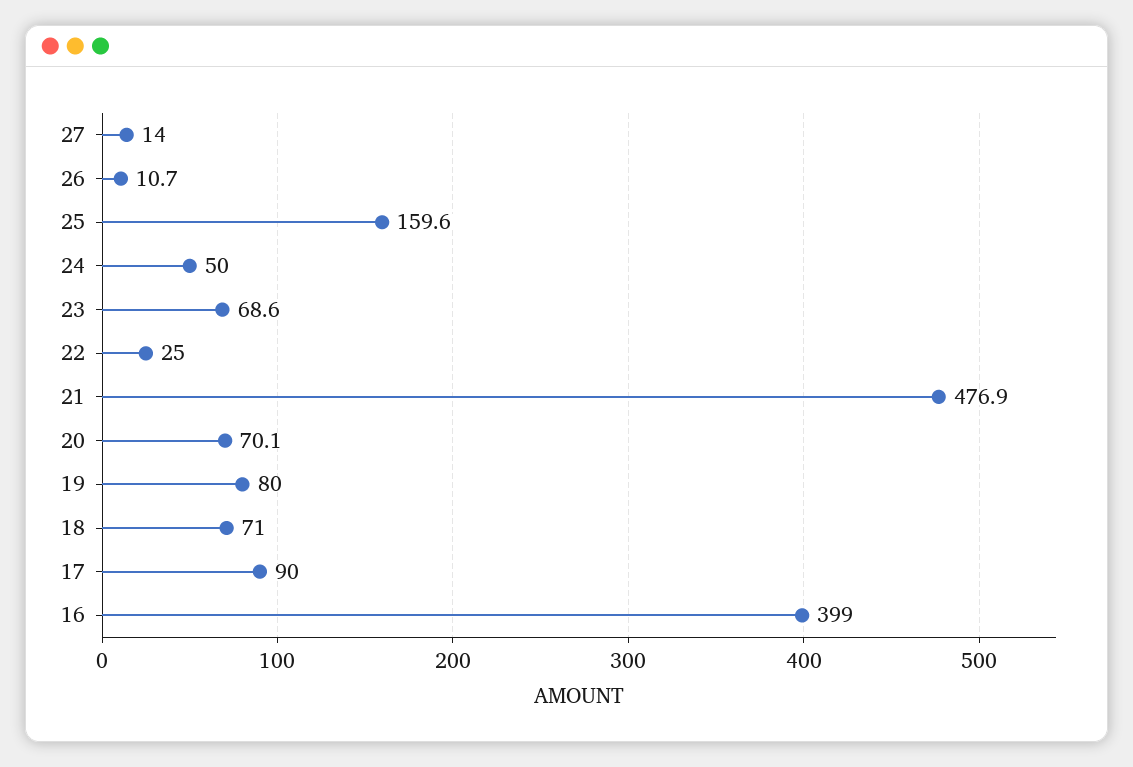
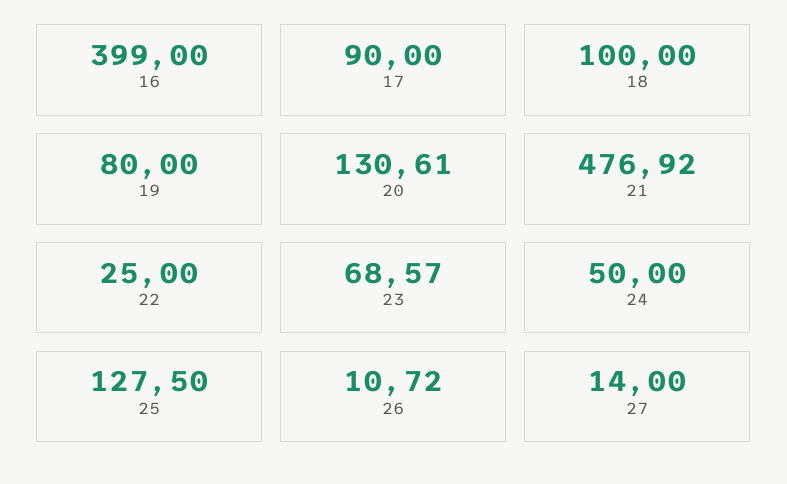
25: 159.6 -> 127.5
20: 70.1 -> 130.61
18: 71 -> 100

